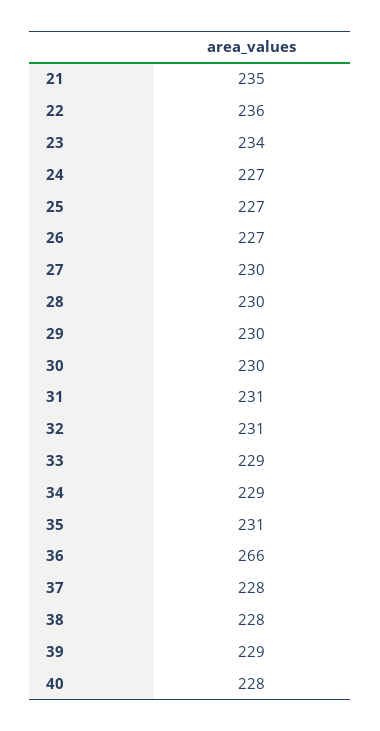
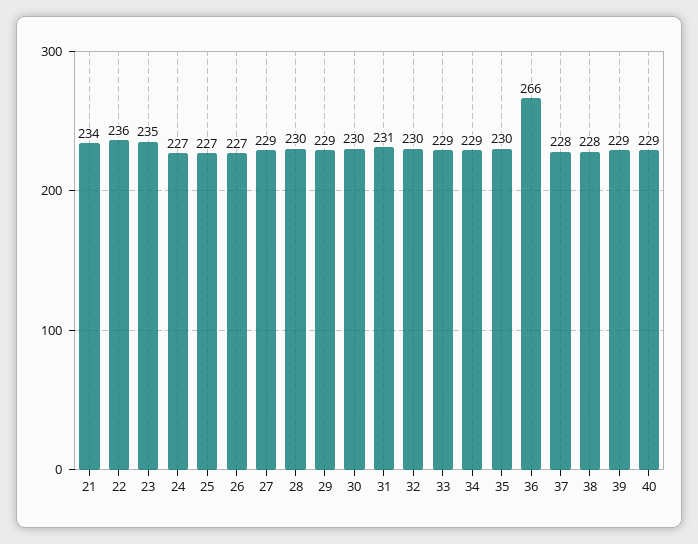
21: 235 -> 234
23: 234 -> 235
27: 230 -> 229
29: 230 -> 229
32: 231 -> 230
35: 231 -> 230
40: 228 -> 229

